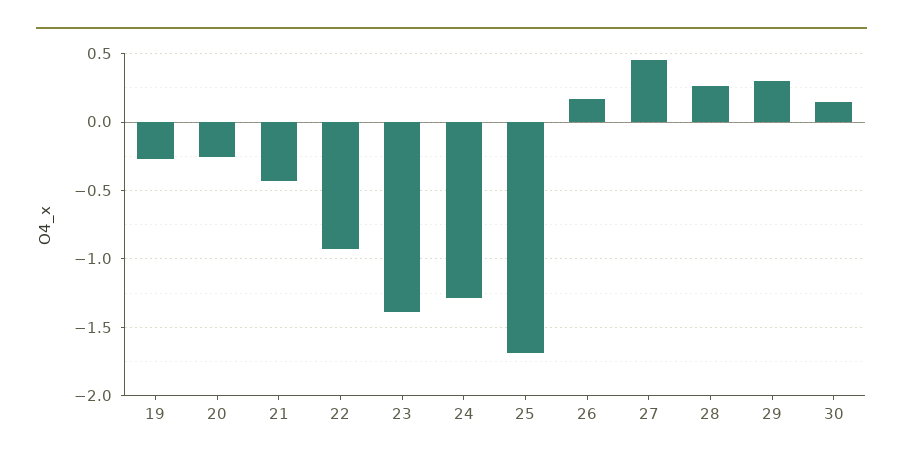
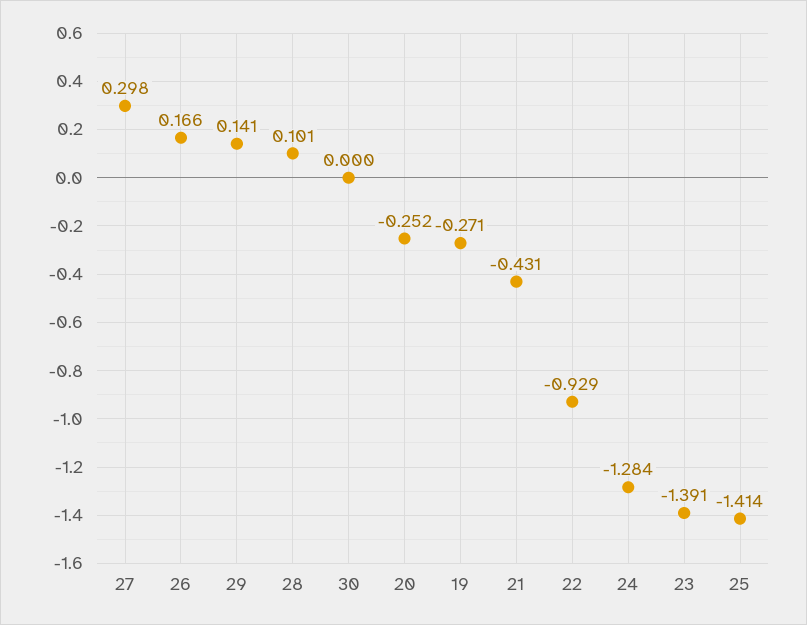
25: -1.7 -> -1.414
27: 0.45 -> 0.298
28: 0.25 -> 0.101
29: 0.3 -> 0.141
30: 0.15 -> 0

